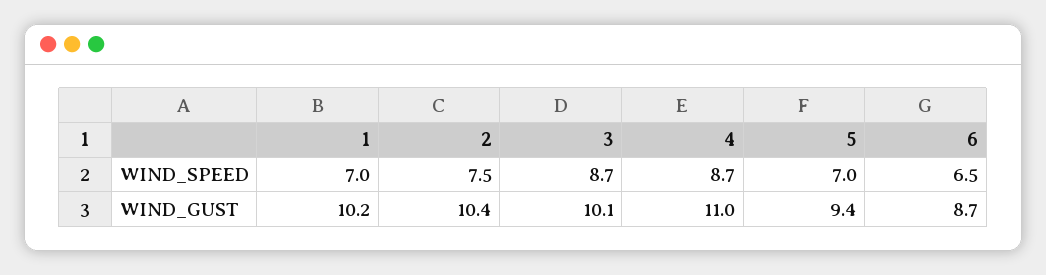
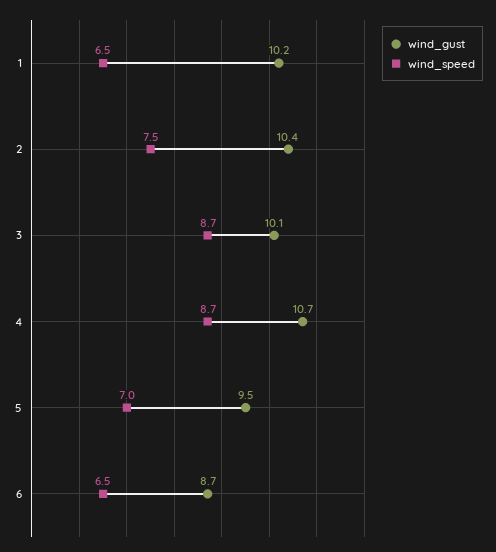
WIND_SPEED, 1: 7 -> 6.5
WIND_GUST, 4: 11 -> 10.7
WIND_GUST, 5: 9.4 -> 9.5

